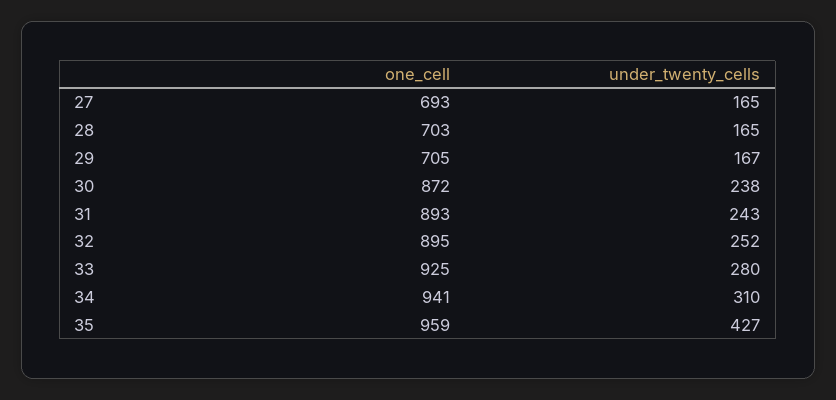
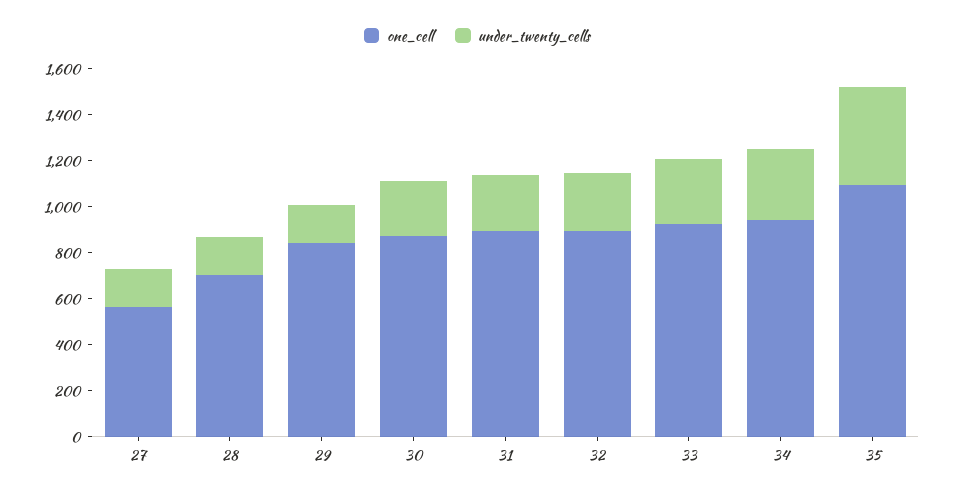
one_cell, 27: 693 -> 550
one_cell, 29: 705 -> 850
one_cell, 35: 959 -> 1100

